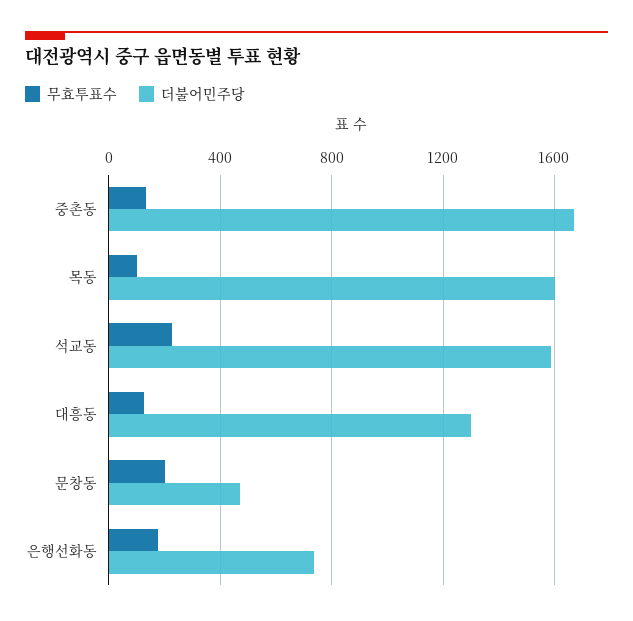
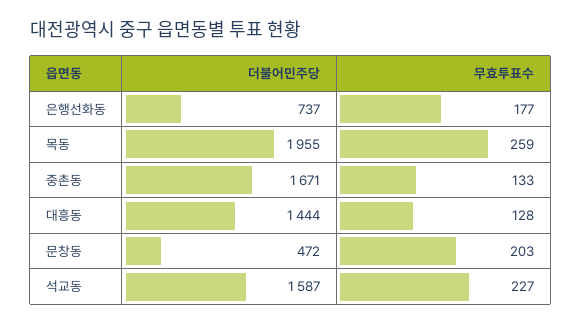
무효투표수, 목동: 100 -> 259
더불어민주당, 목동: 1600 -> 1955
더불어민주당, 대흥동: 1300 -> 1444

